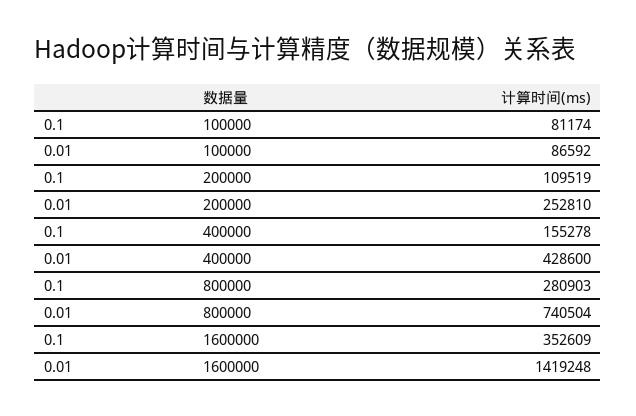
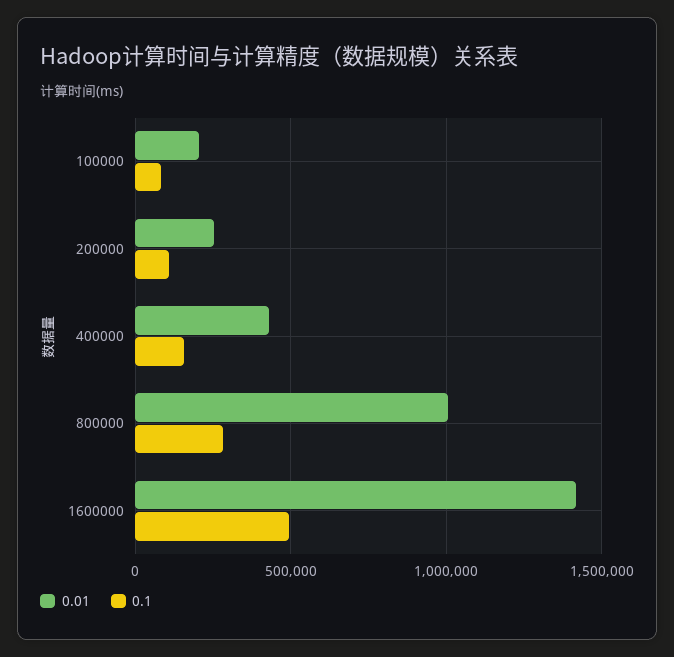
0.01, 100000: 86592 -> 200000
0.01, 800000: 740504 -> 1000000
0.1, 1600000: 352609 -> 500000

